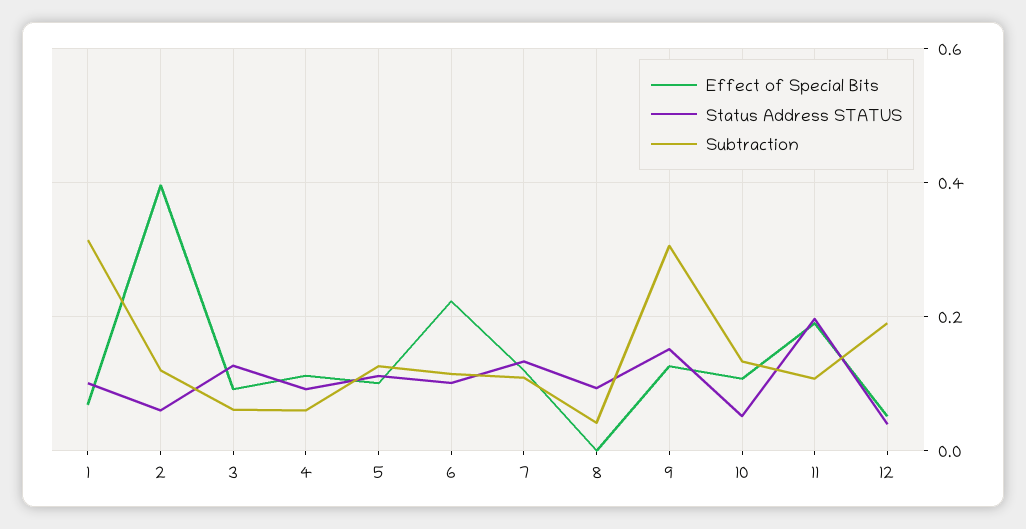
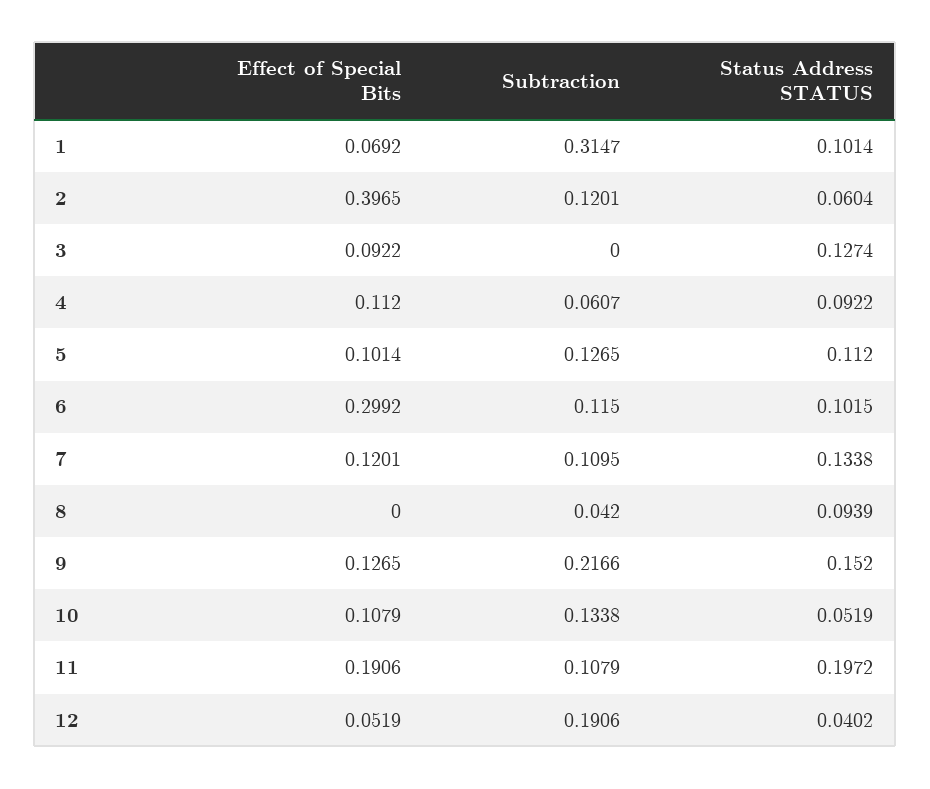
Subtraction, 3: 0.06 -> 0
Effect of Special Bits, 6: 0.22 -> 0.2992
Subtraction, 9: 0.3 -> 0.2166

